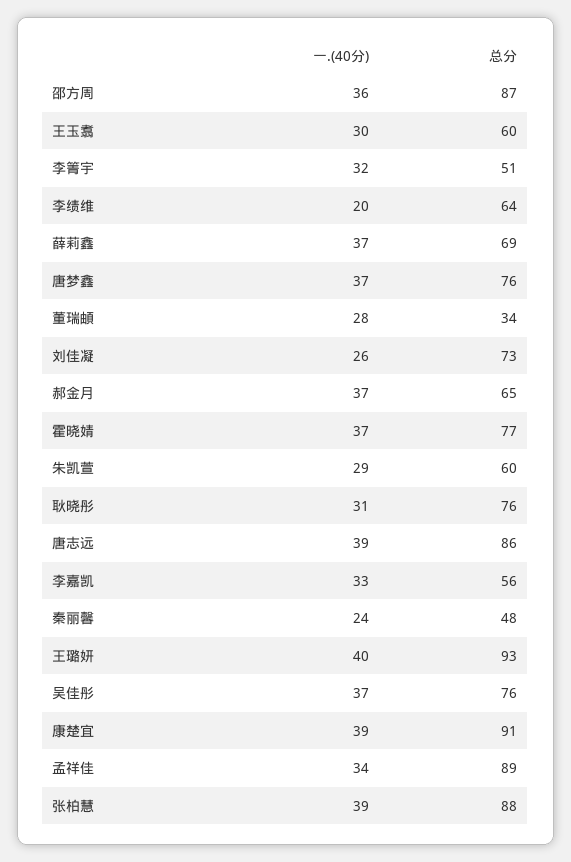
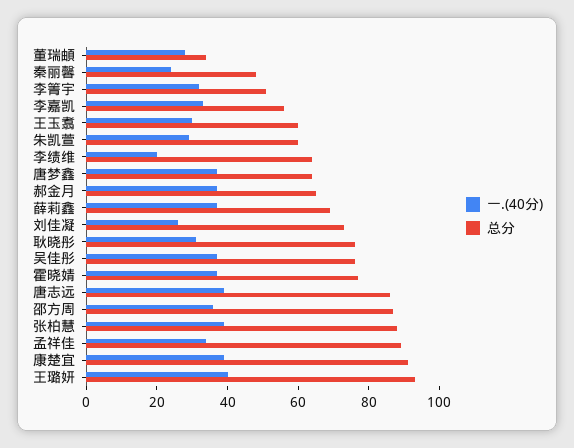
总分, 唐梦鑫: 76 -> 65

